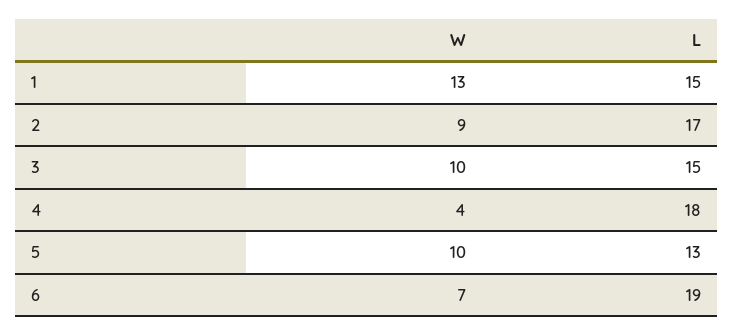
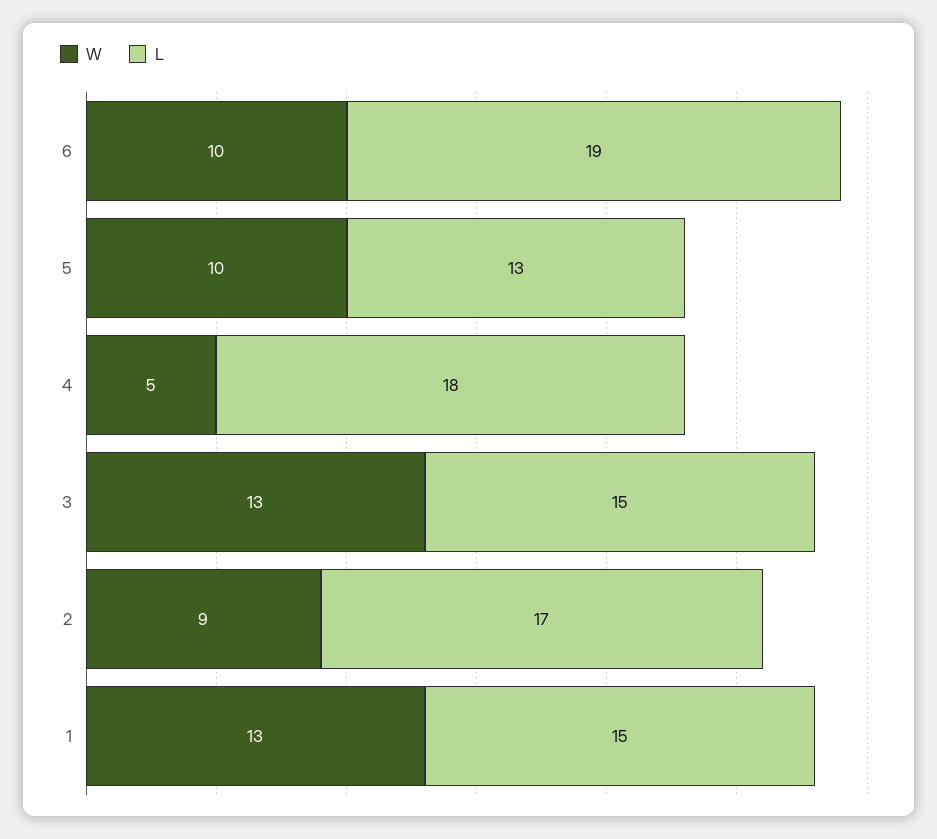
W, 3: 10 -> 13
W, 4: 4 -> 5
W, 6: 7 -> 10

